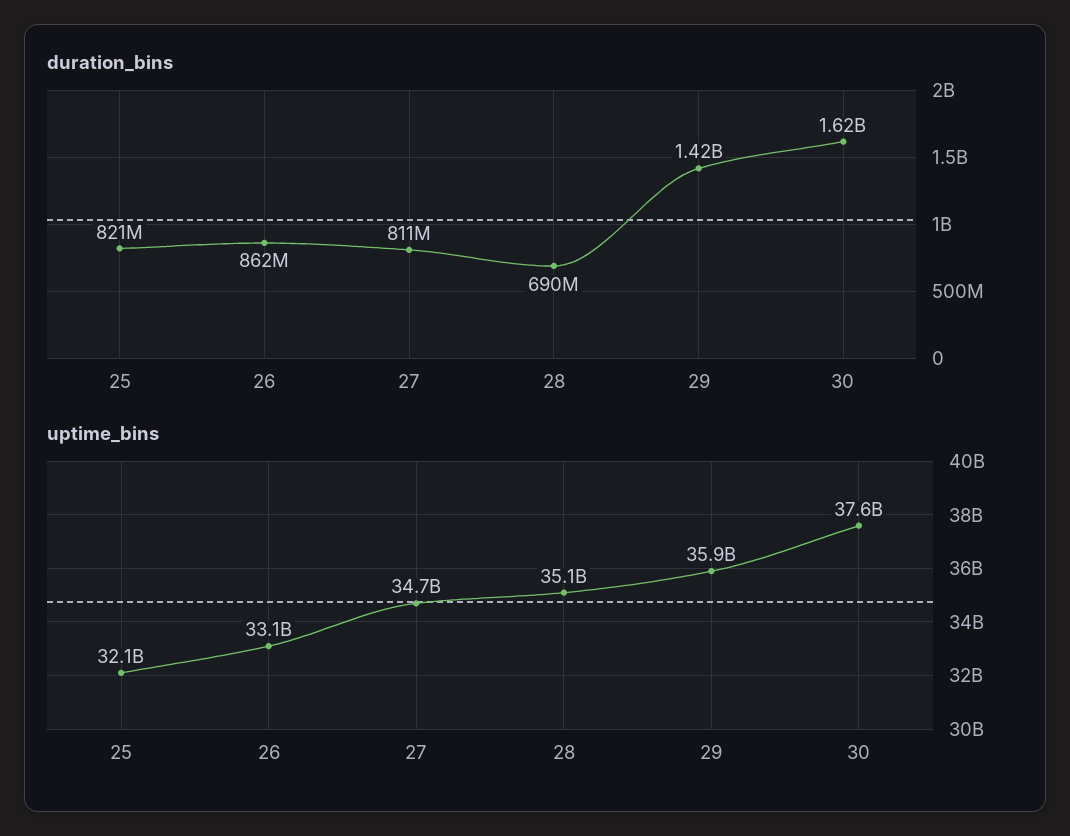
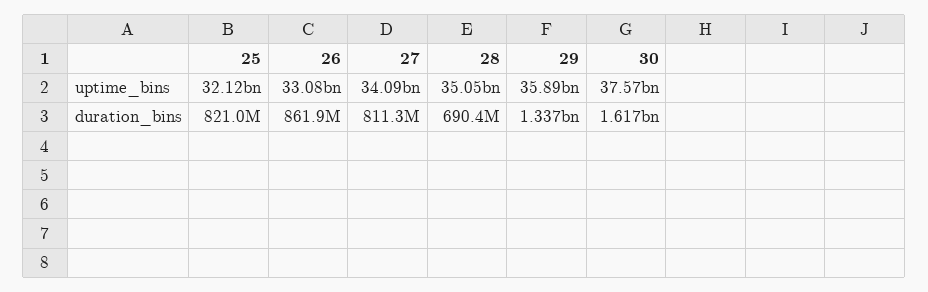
duration_bins, 29: 1420000000 -> 1337000000
uptime_bins, 27: 34700000000 -> 34090000000

